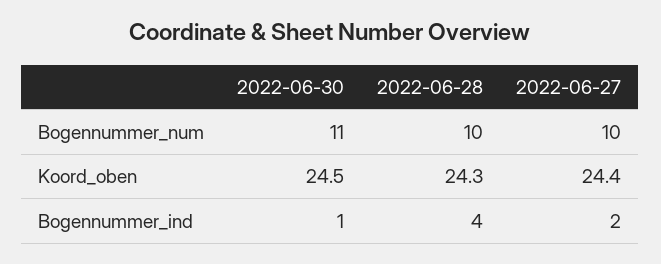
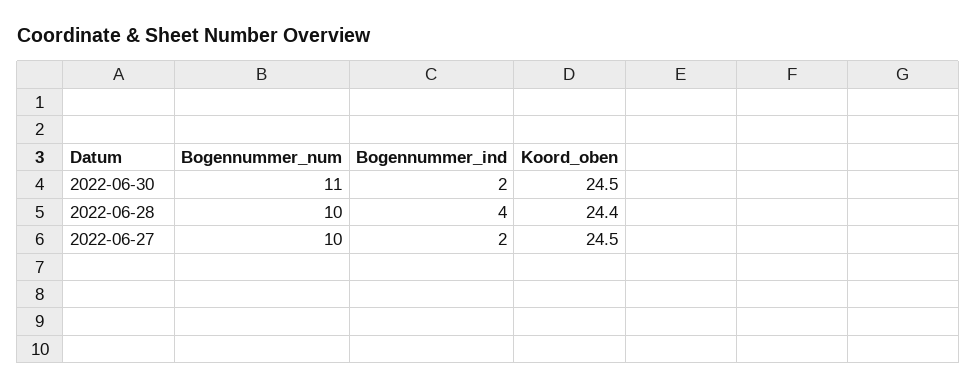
2022-06-28, Koord_oben: 24.3 -> 24.4
2022-06-27, Koord_oben: 24.4 -> 24.5
2022-06-30, Bogennummer_ind: 1 -> 2

